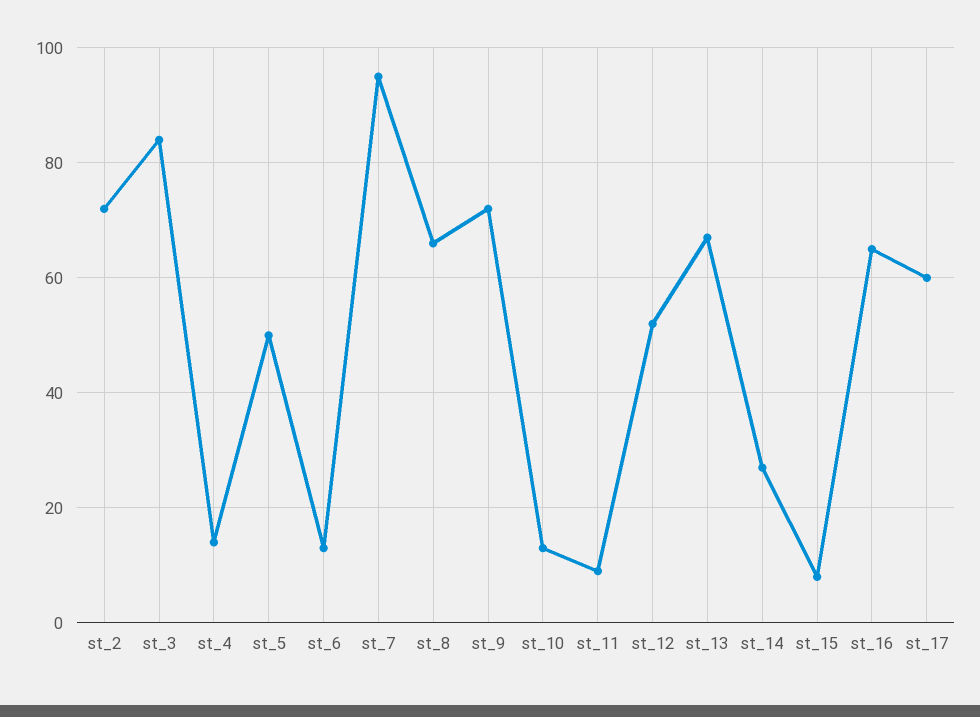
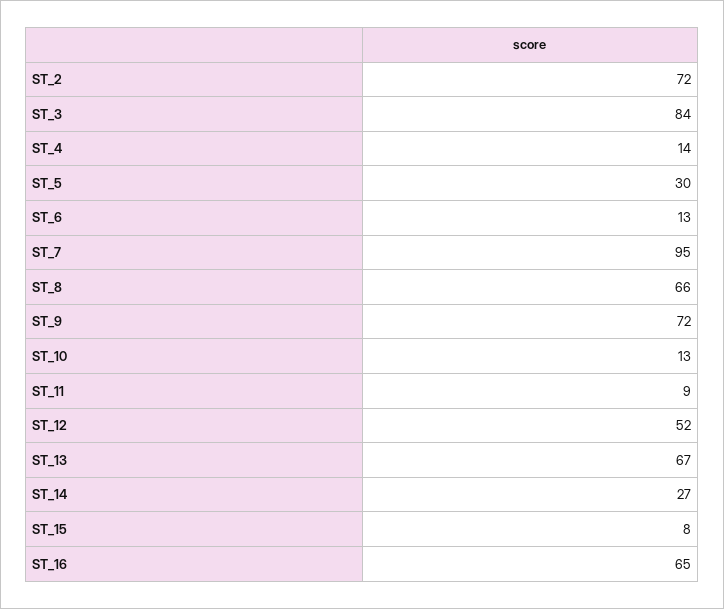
st_5: 50 -> 30
st_17: 60 -> none

